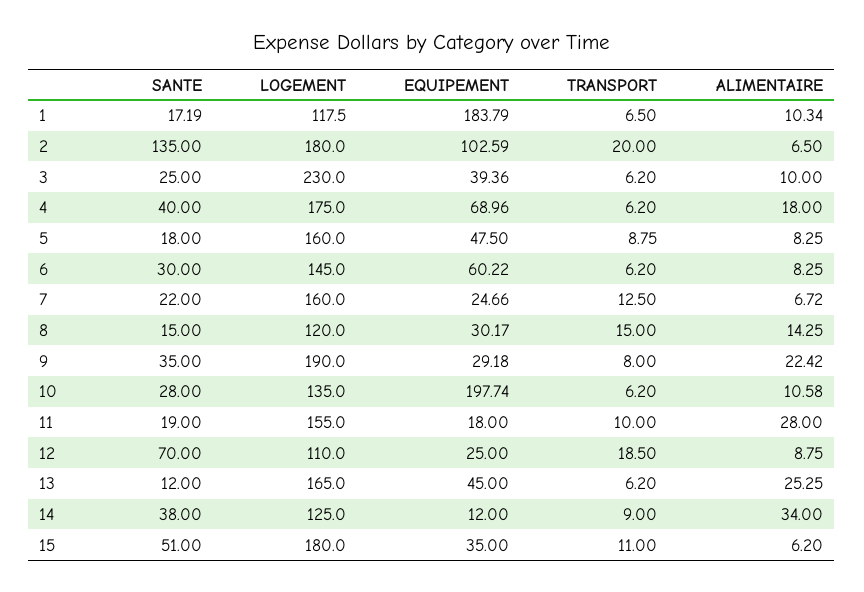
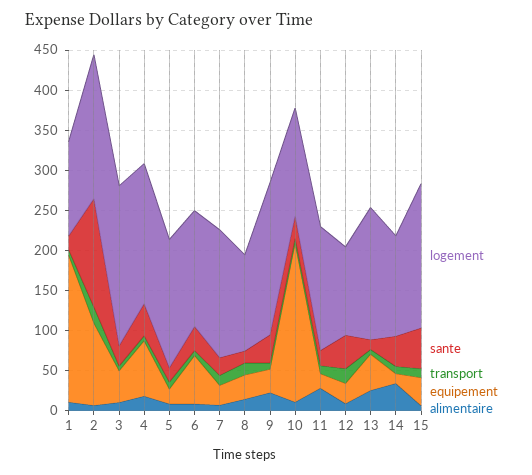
LOGEMENT, 3: 230 -> 200
EQUIPEMENT, 5: 47.5 -> 20
SANTE, 12: 70 -> 40

